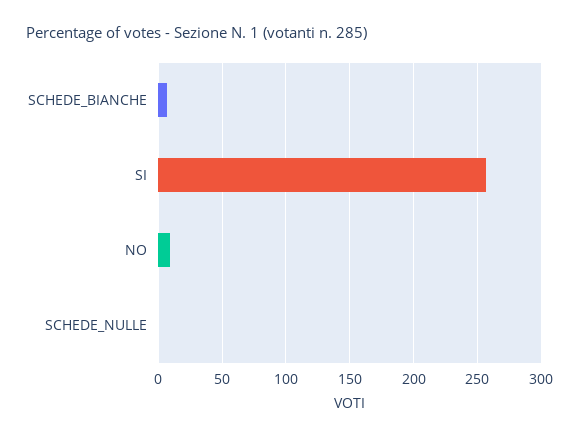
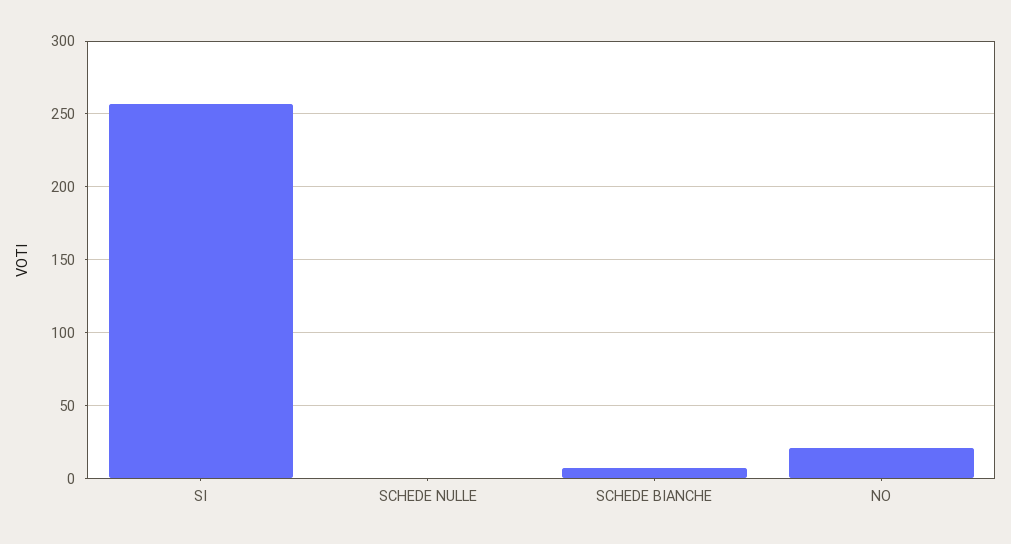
NO: 10 -> 20

